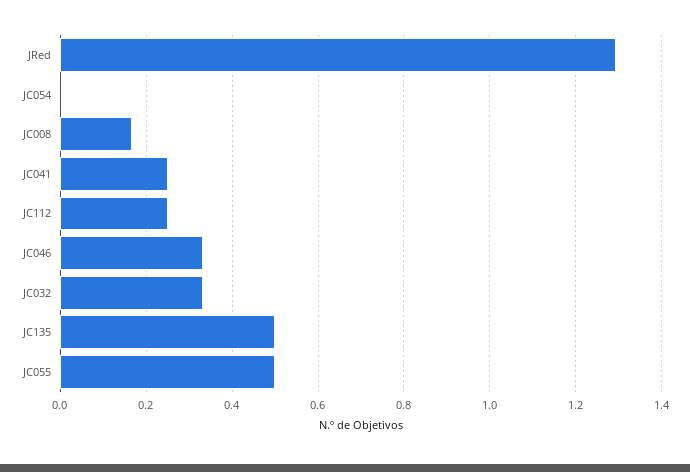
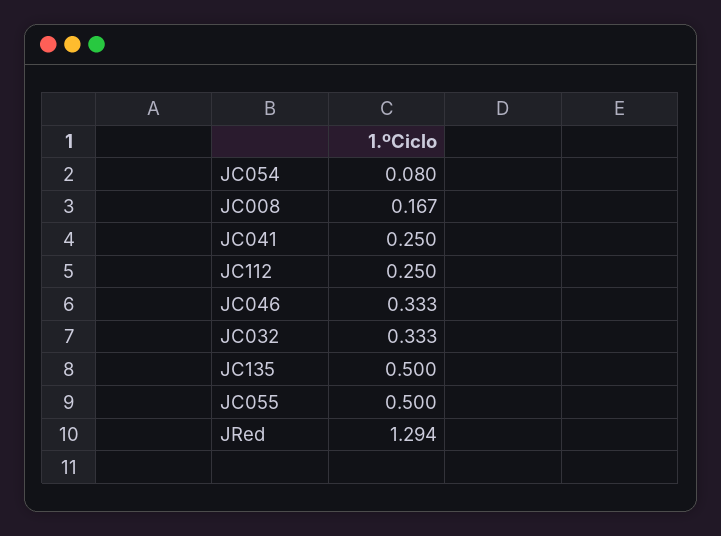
JC054: 0 -> 0.08

